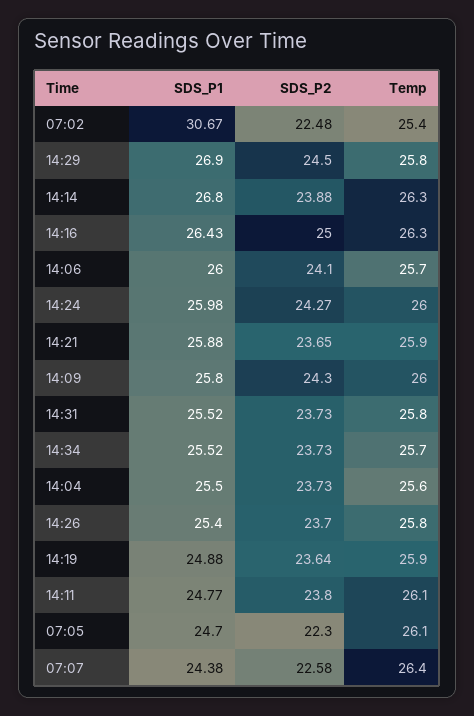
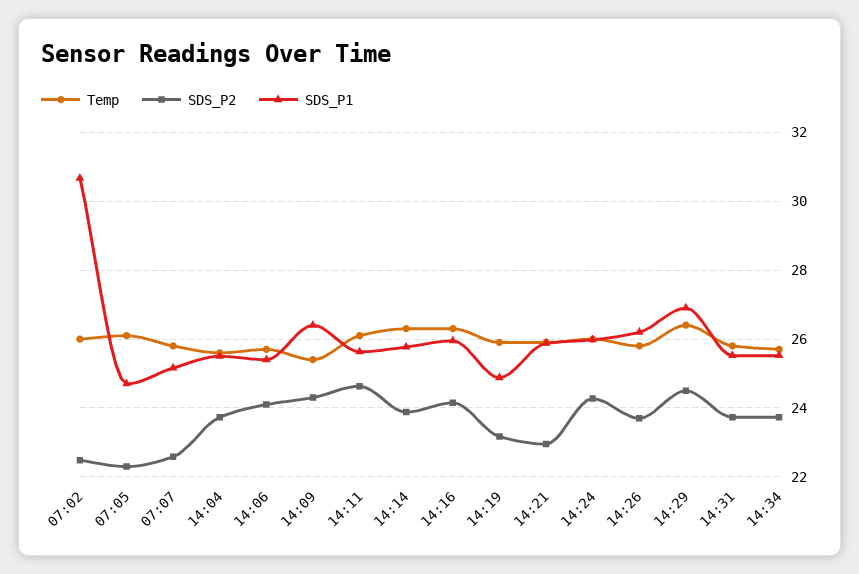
Temp, 07:02: 25.4 -> 26
Temp, 14:29: 25.8 -> 26.4
SDS_P1, 14:14: 26.8 -> 25.8
SDS_P1, 14:16: 26.43 -> 26
SDS_P2, 14:16: 25 -> 24.2
SDS_P1, 14:06: 26 -> 25.4
SDS_P2, 14:21: 23.65 -> 23
SDS_P1, 14:09: 25.8 -> 26.4
Temp, 14:09: 26 -> 25.4
SDS_P1, 14:26: 25.4 -> 26.2
SDS_P2, 14:19: 23.64 -> 23.2
SDS_P1, 14:11: 24.77 -> 25.6
SDS_P2, 14:11: 23.8 -> 24.6
SDS_P1, 07:07: 24.38 -> 25.2
Temp, 07:07: 26.4 -> 25.8

